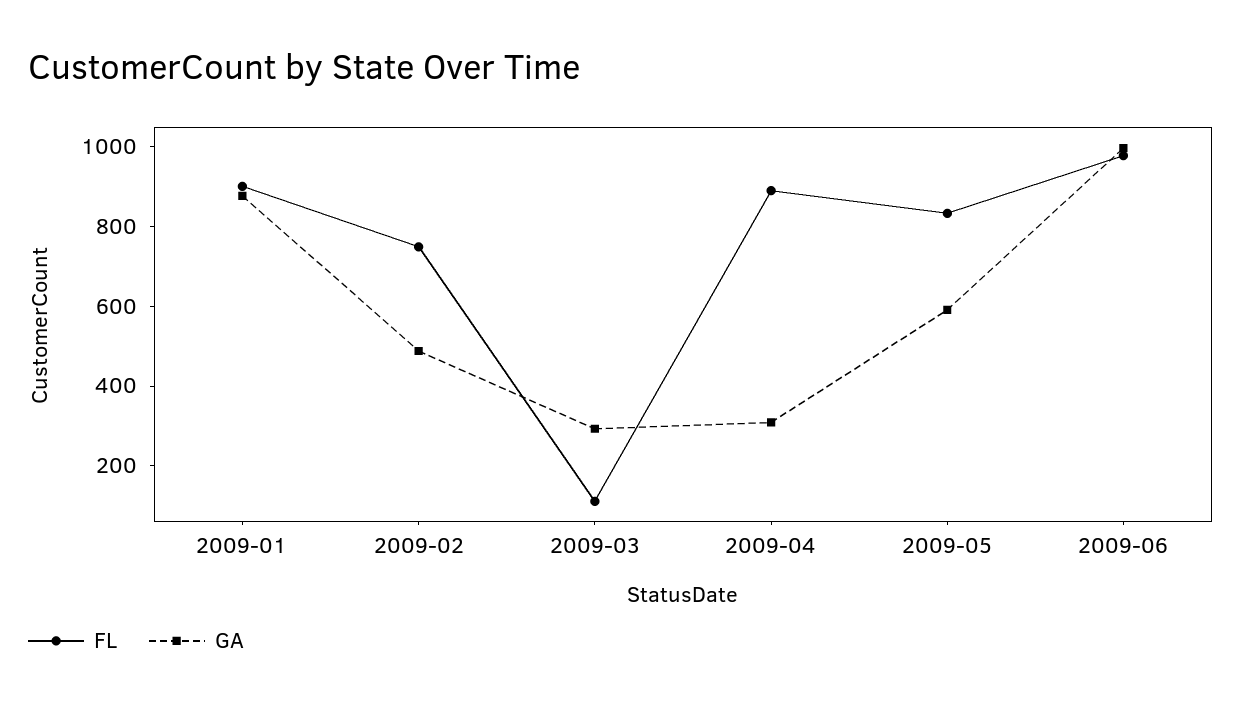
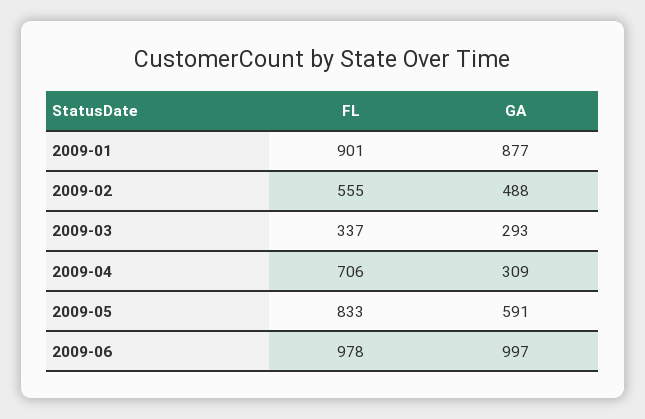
FL, 2009-02: 750 -> 555
FL, 2009-03: 100 -> 337
FL, 2009-04: 900 -> 706

